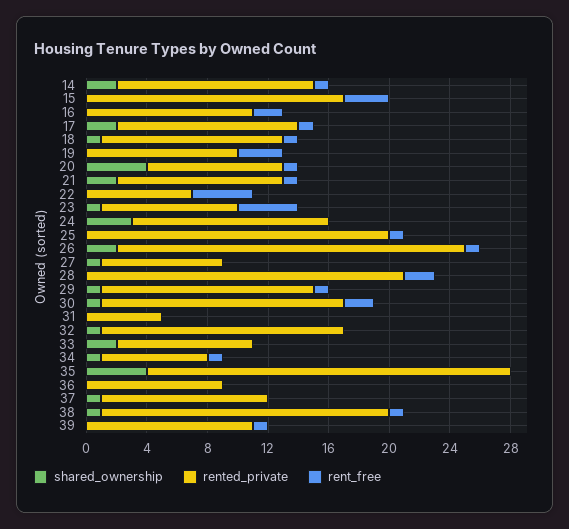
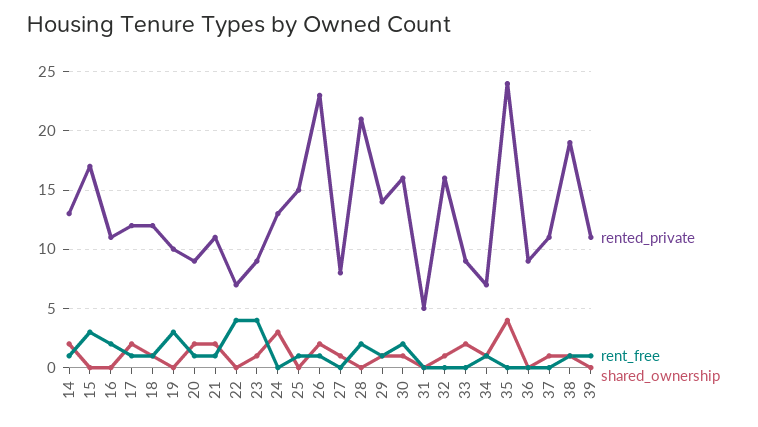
shared_ownership, 20: 4 -> 2
rented_private, 25: 20 -> 15

